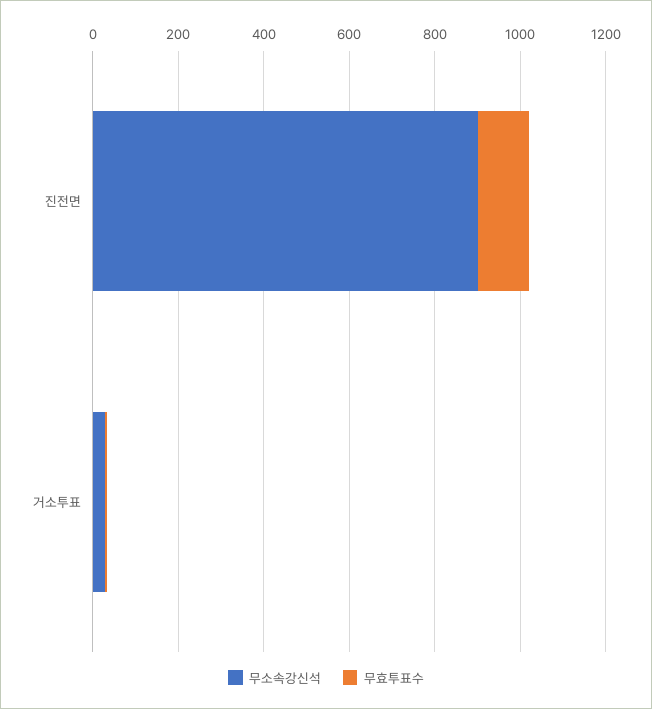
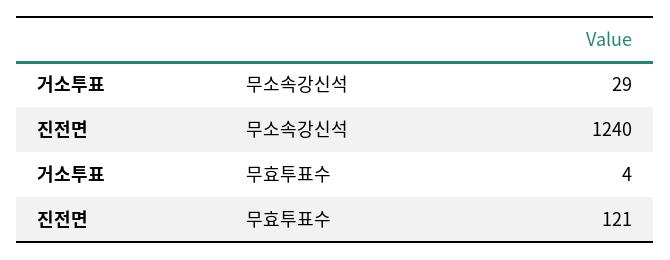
무소속강신석, 진전면: 900 -> 1240

